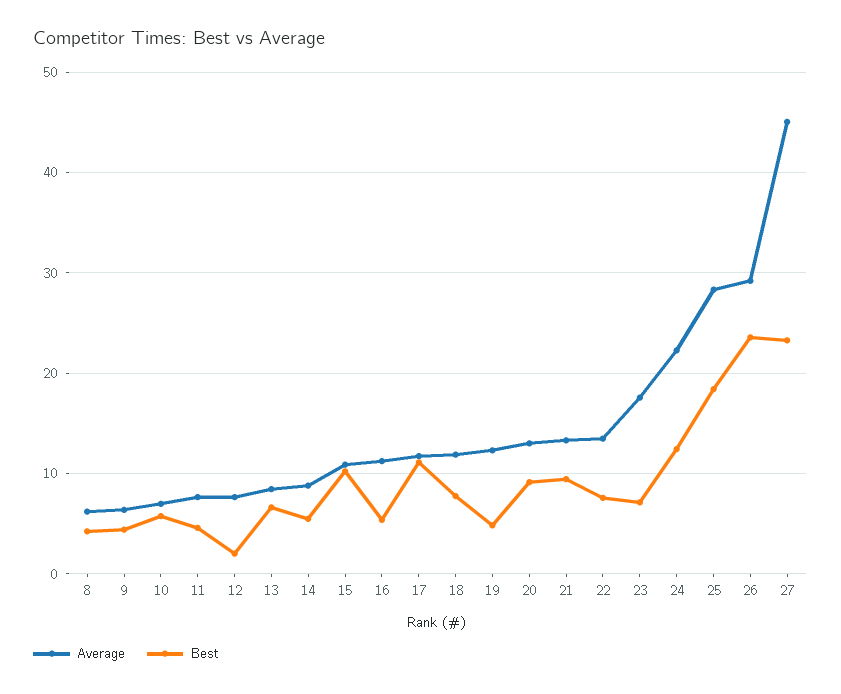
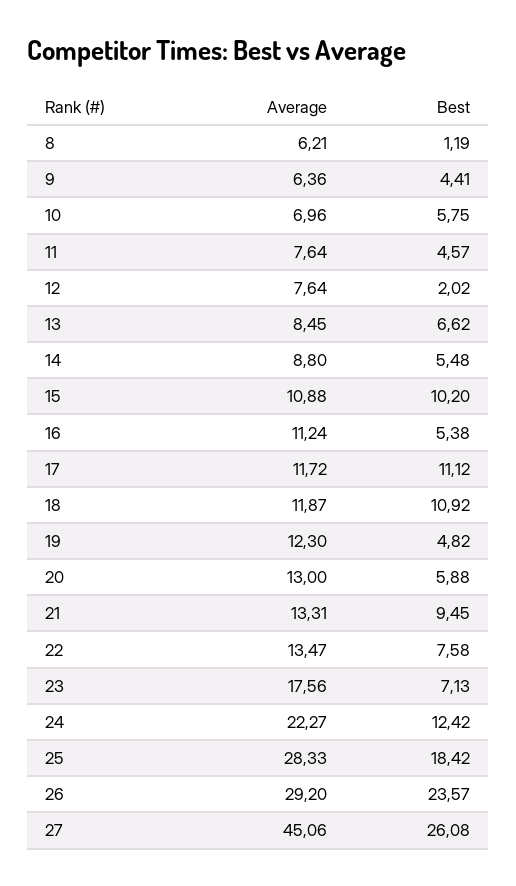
Best, 8: 4 -> 1.19
Best, 18: 8 -> 10.92
Best, 20: 9 -> 5.88
Best, 27: 23 -> 26.08

